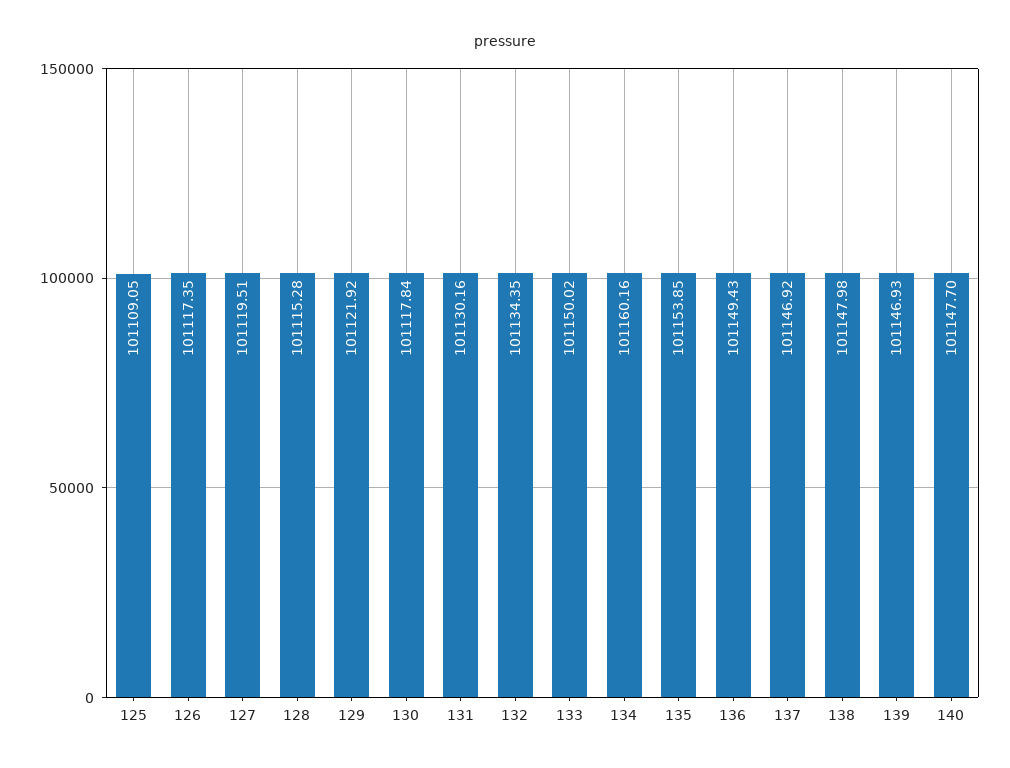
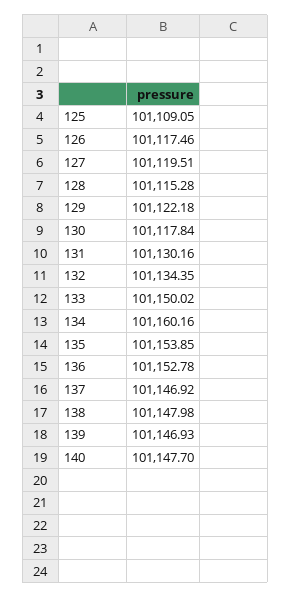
126: 101117.35 -> 101117.46
129: 101121.92 -> 101122.18
136: 101149.43 -> 101152.78

